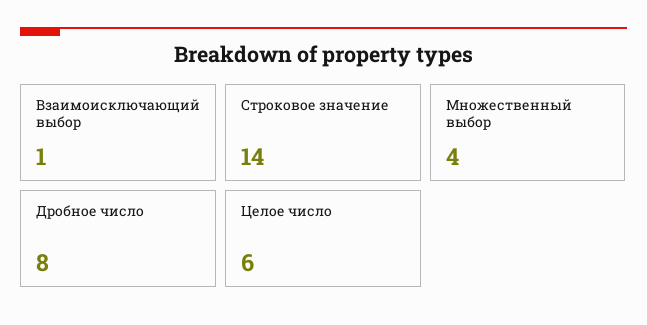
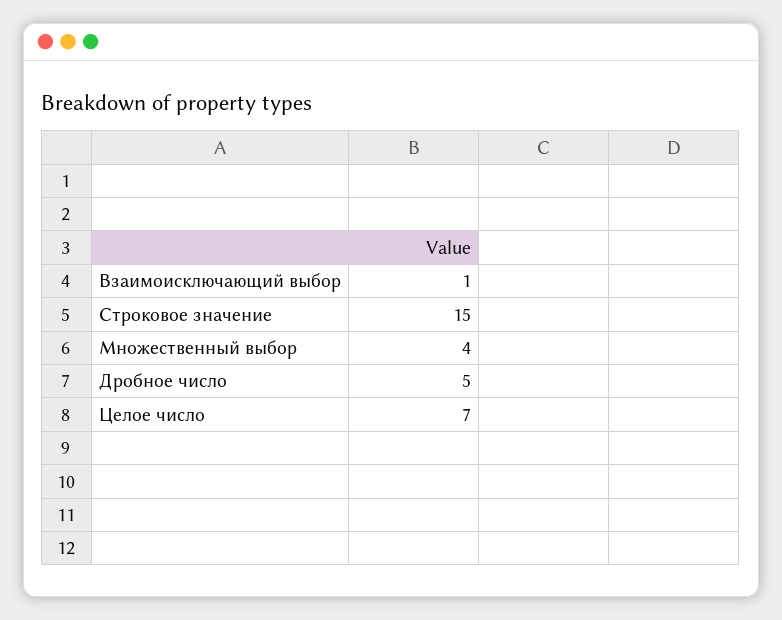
Строковое значение: 14 -> 15
Дробное число: 8 -> 5
Целое число: 6 -> 7

